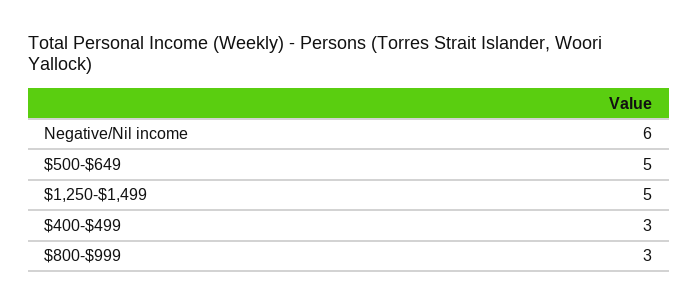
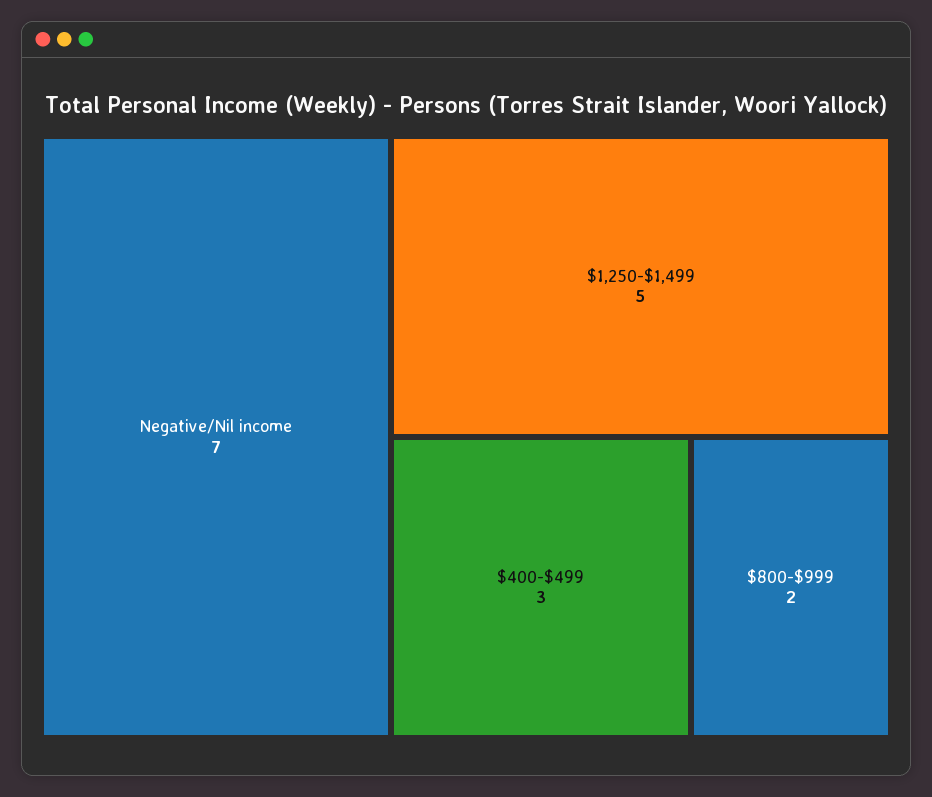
Negative/Nil income: 6 -> 7
$500-$649: 5 -> none
$800-$999: 3 -> 2

